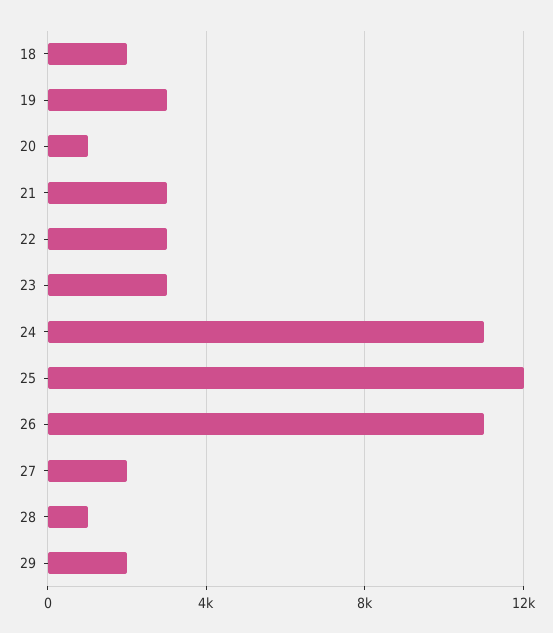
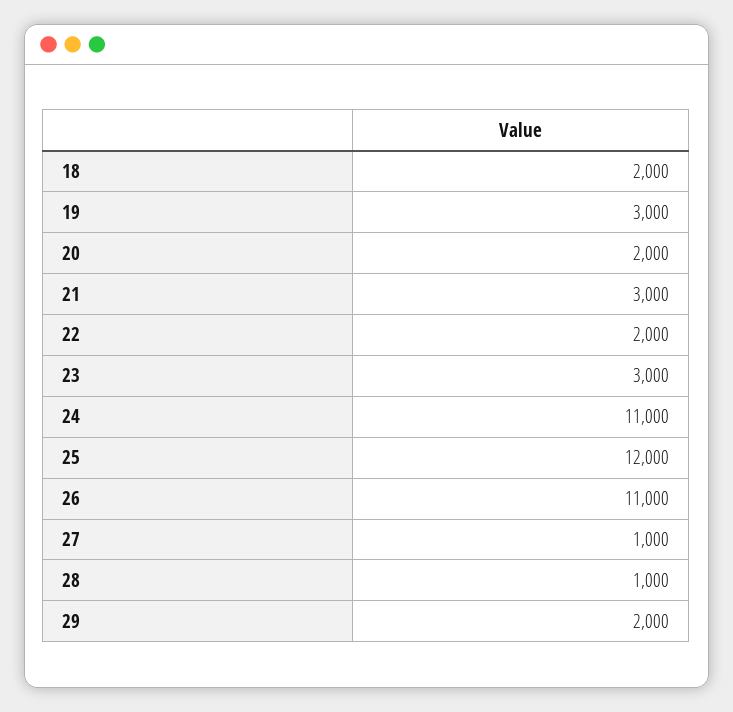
20: 1000 -> 2000
22: 3000 -> 2000
27: 2000 -> 1000

